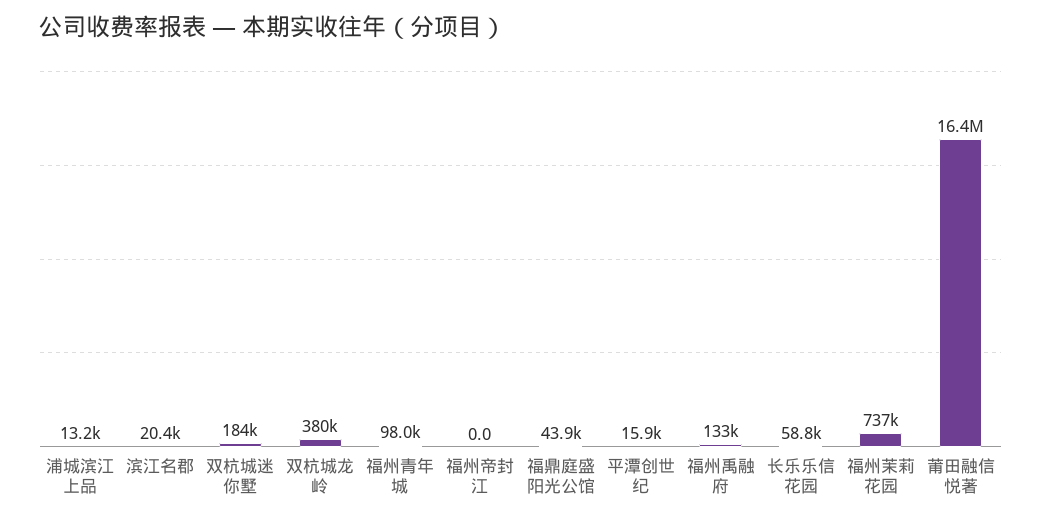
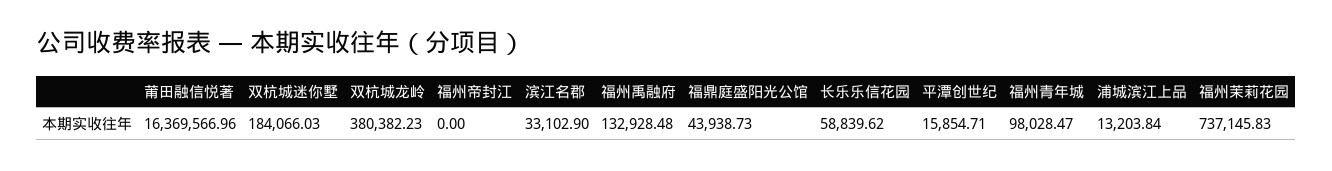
滨江名郡: 20400 -> 33102.9

